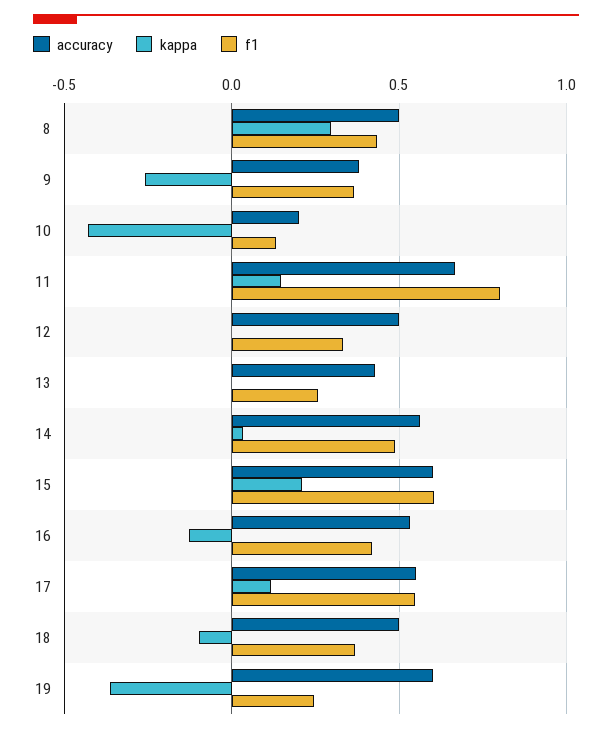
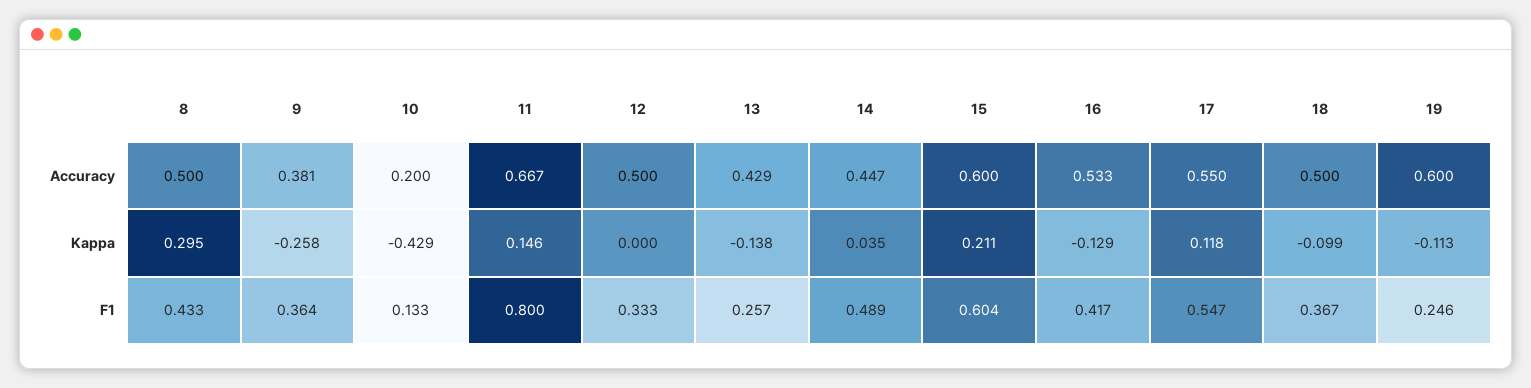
kappa, 13: 0 -> -0.138
accuracy, 14: 0.55 -> 0.447
kappa, 19: -0.35 -> -0.113

